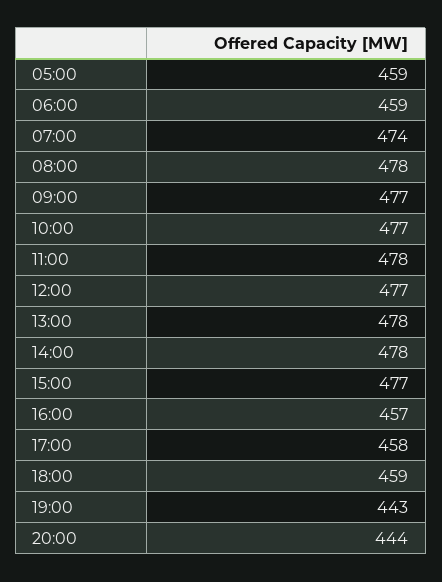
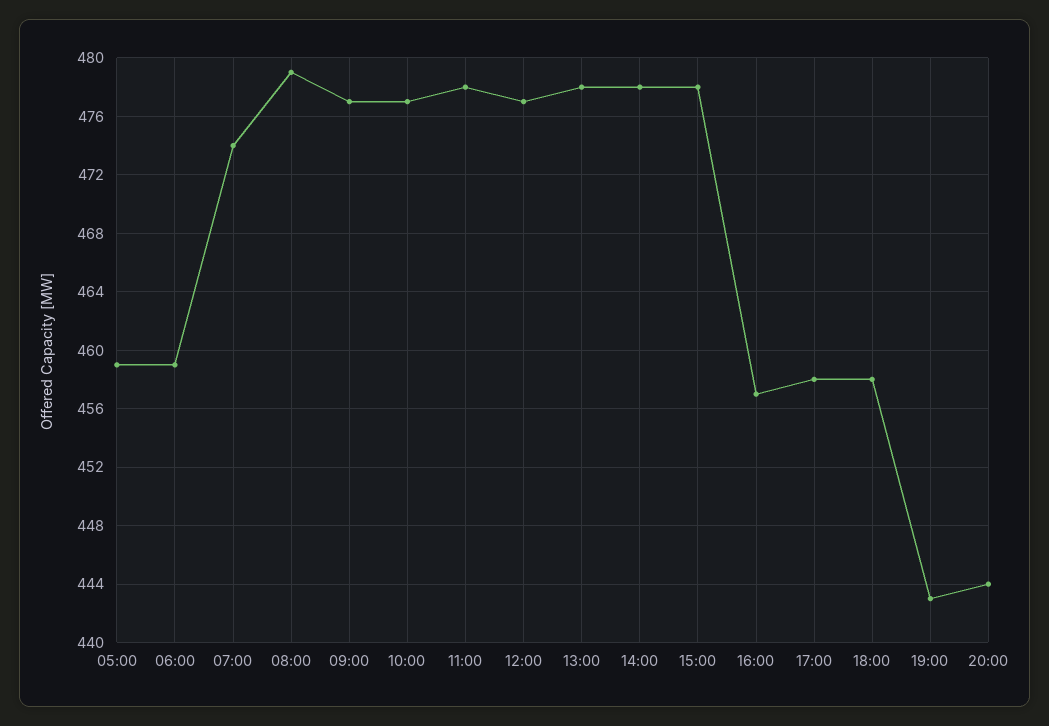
08:00: 478 -> 479
15:00: 477 -> 478
18:00: 459 -> 458

